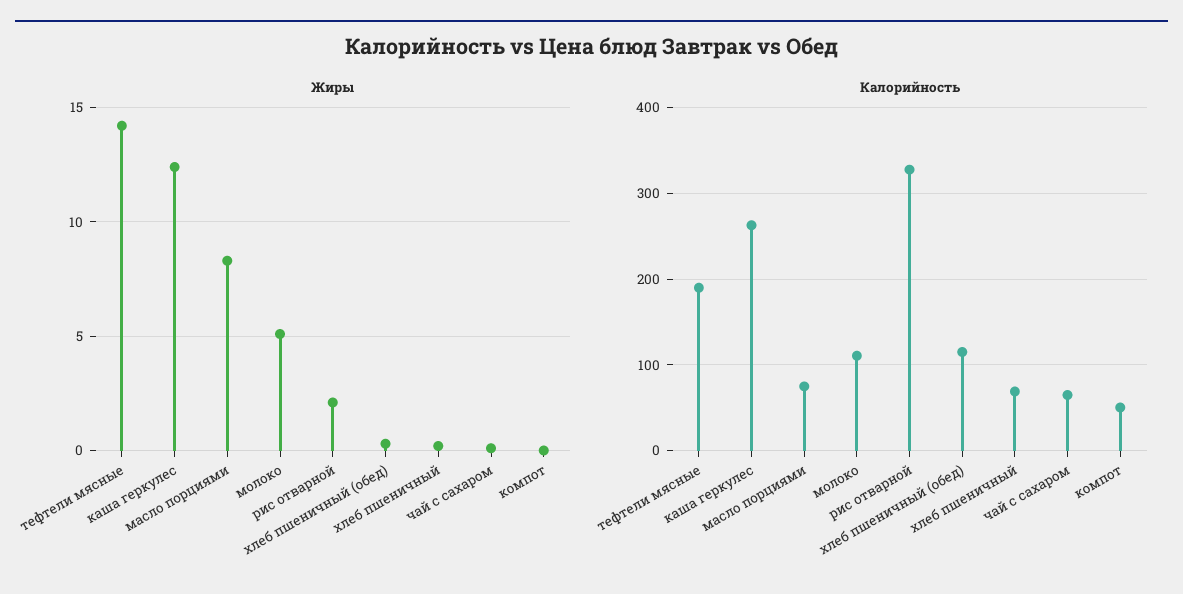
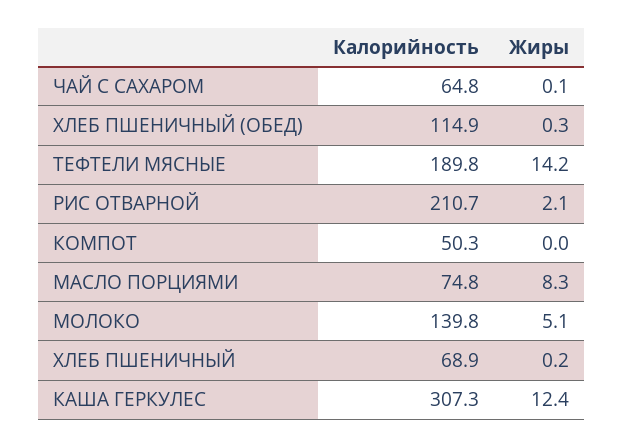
Калорийность, каша геркулес: 260 -> 307.3
Калорийность, молоко: 110 -> 139.8
Калорийность, рис отварной: 330 -> 210.7

